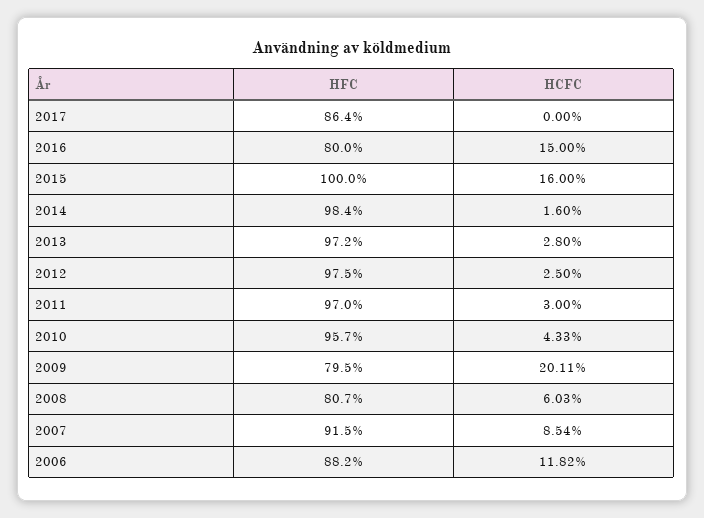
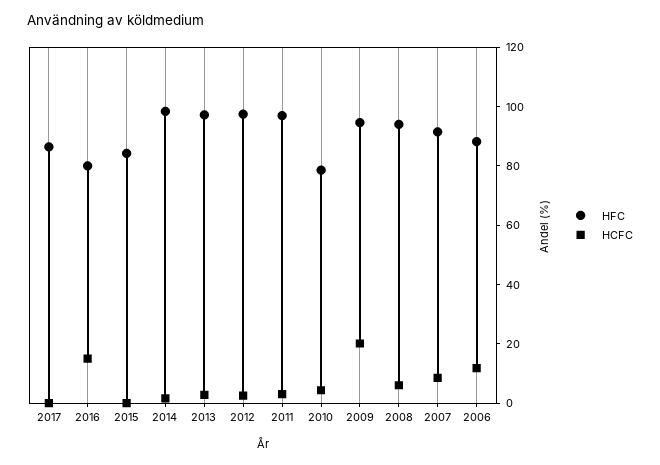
HFC, 2015: 100 -> 85
HCFC, 2015: 16 -> 0
HFC, 2010: 95.7 -> 80
HFC, 2009: 79.5 -> 95
HFC, 2008: 80.7 -> 95

